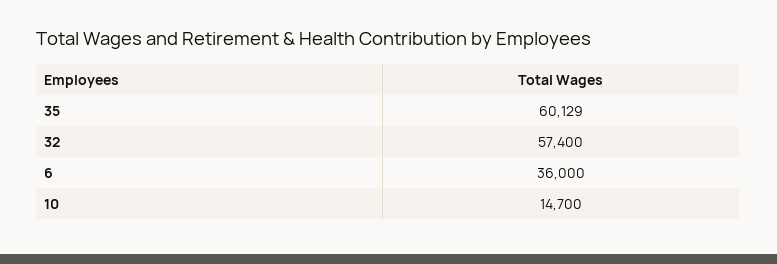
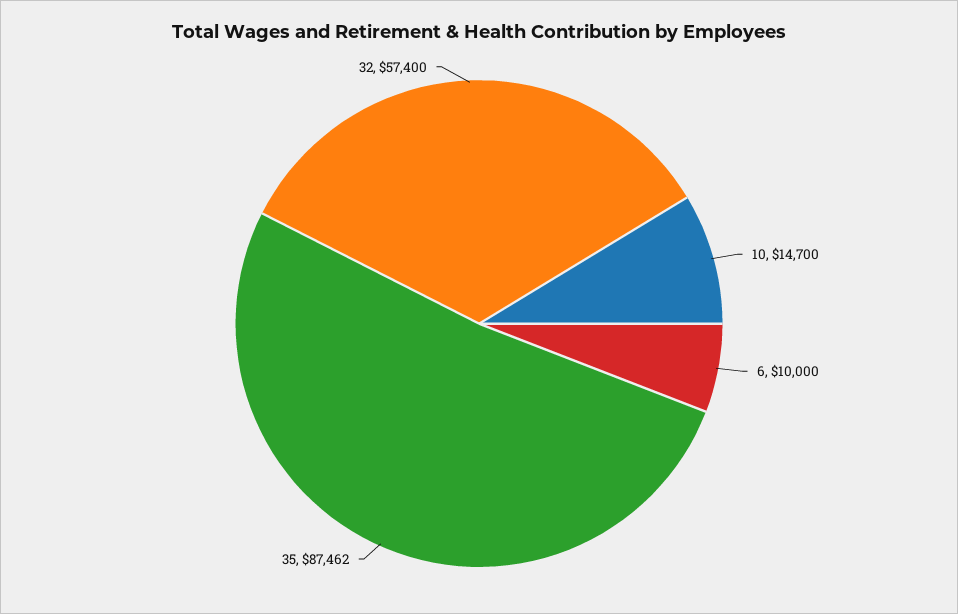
35: 60129 -> 87462
6: 36000 -> 10000

